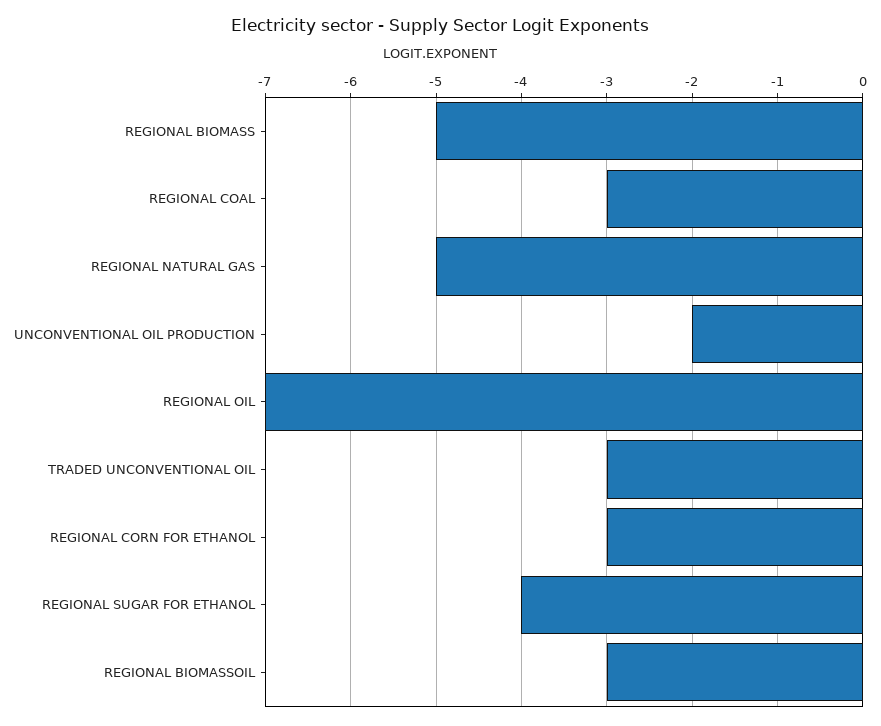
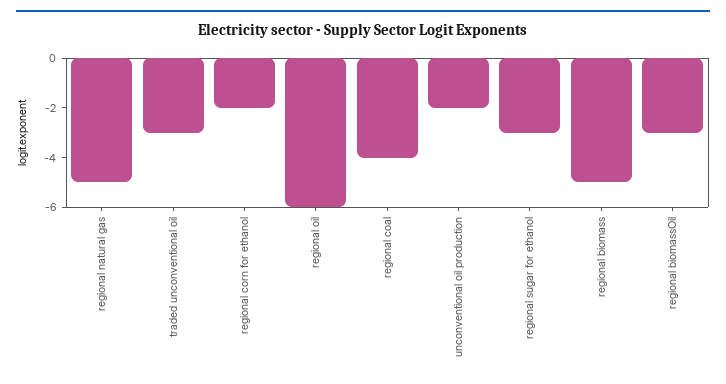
REGIONAL COAL: -3 -> -4
REGIONAL OIL: -7 -> -6
REGIONAL CORN FOR ETHANOL: -3 -> -2
REGIONAL SUGAR FOR ETHANOL: -4 -> -3

